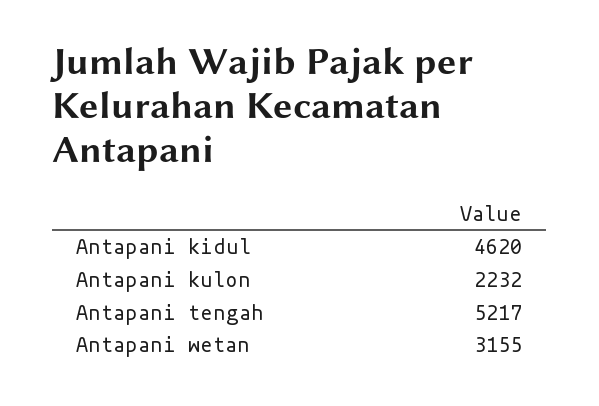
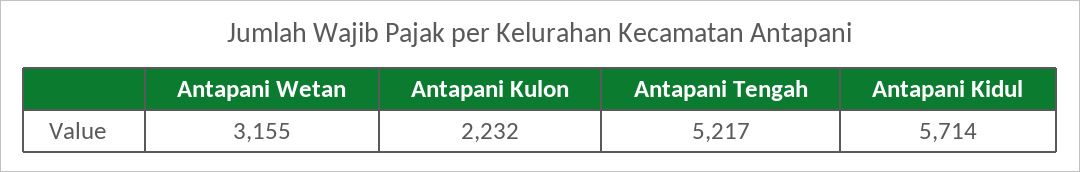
Antapani kidul: 4620 -> 5714

